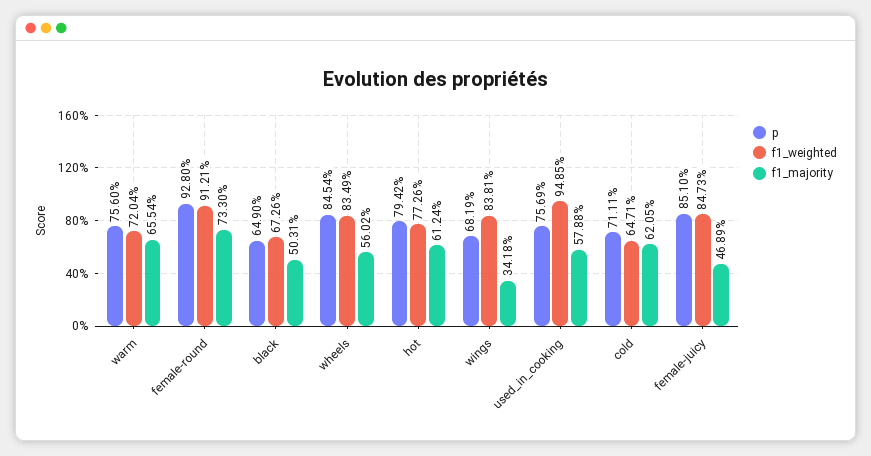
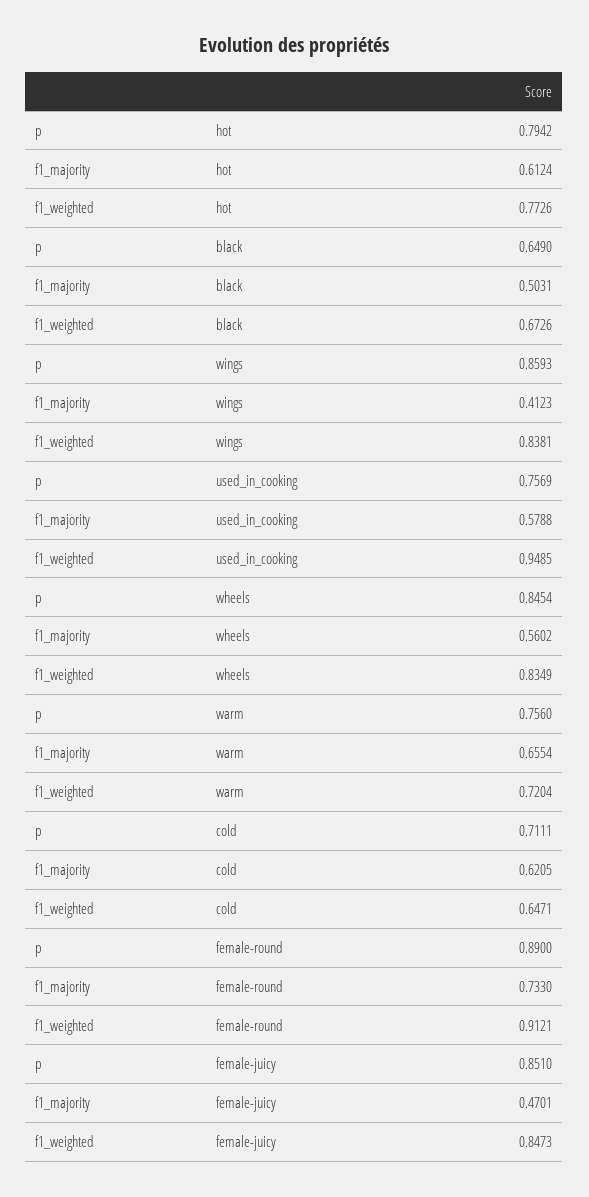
p, female-round: 0.928 -> 0.89
p, wings: 0.6819 -> 0.8593
f1_majority, wings: 0.3418 -> 0.4123
f1_majority, female-juicy: 0.4689 -> 0.4701

